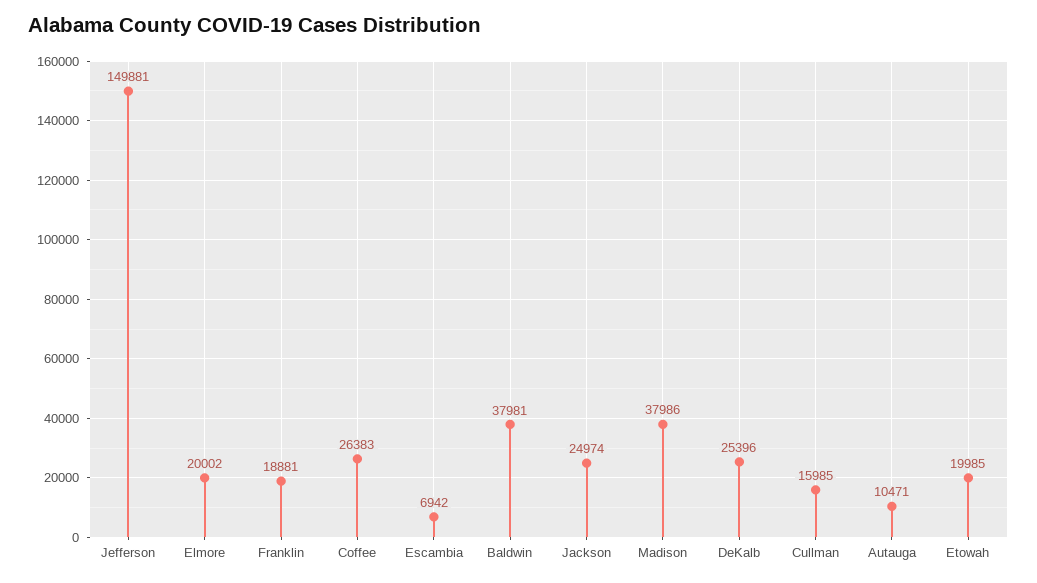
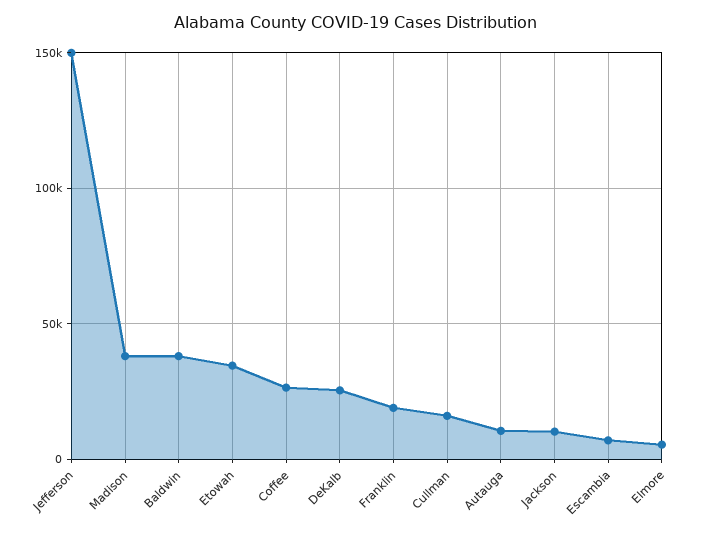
Elmore: 20002 -> 5000
Jackson: 24974 -> 10000
Etowah: 19985 -> 35000

